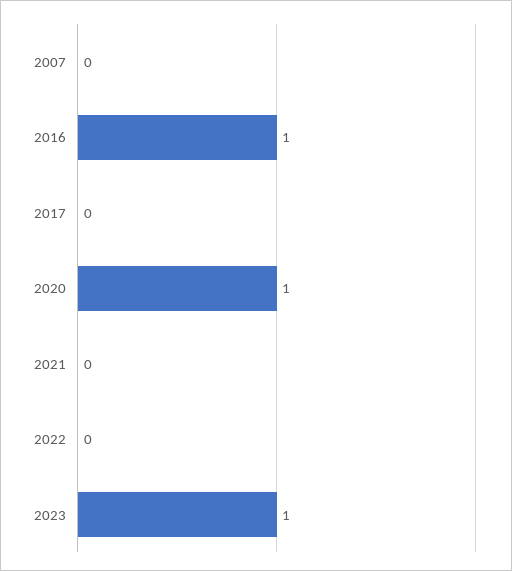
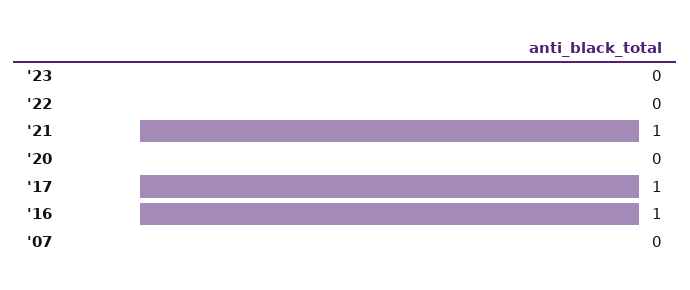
2017: 0 -> 1
2020: 1 -> 0
2021: 0 -> 1
2023: 1 -> 0

